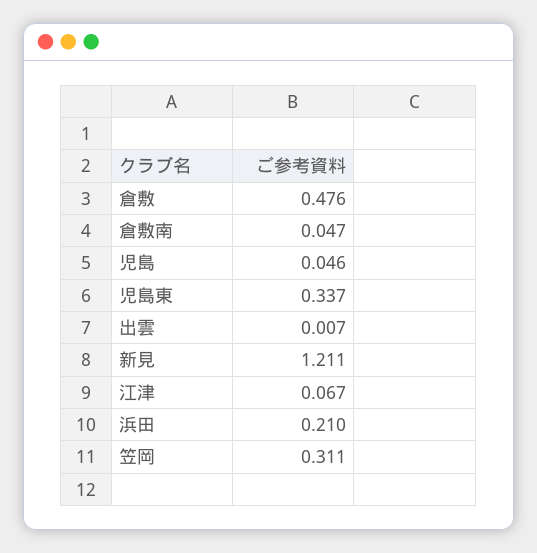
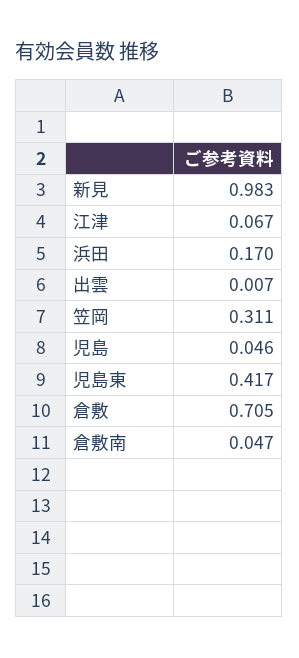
倉敷: 0.476 -> 0.705
児島東: 0.337 -> 0.417
新見: 1.211 -> 0.983
浜田: 0.21 -> 0.17

